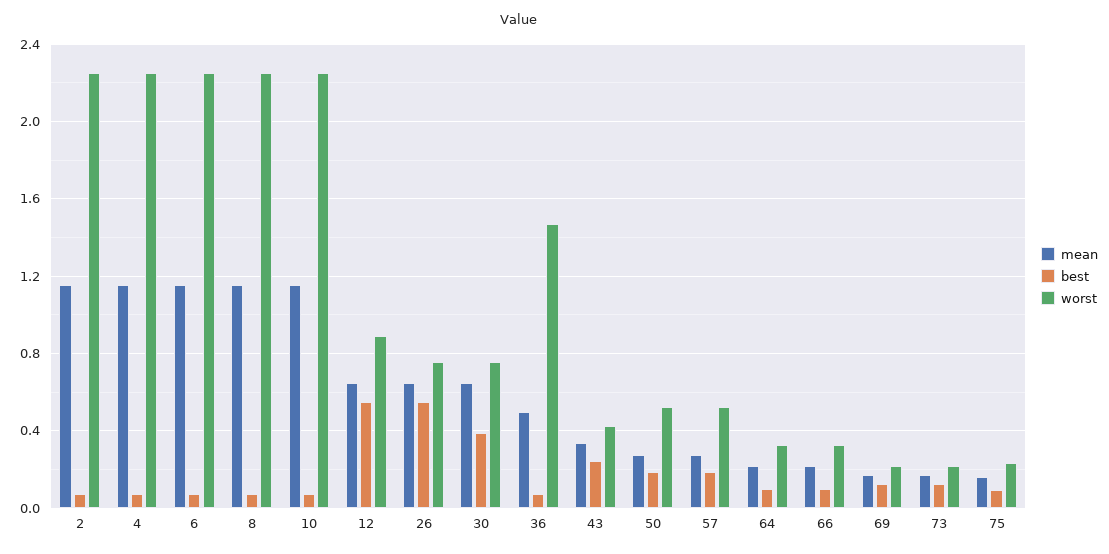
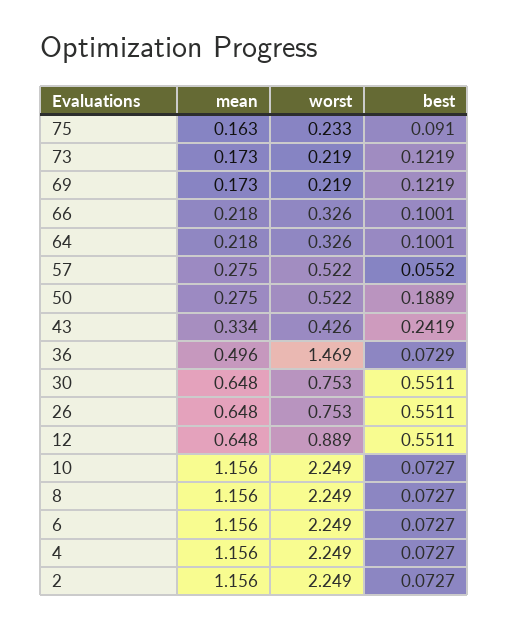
best, 30: 0.4 -> 0.5511
best, 57: 0.2 -> 0.0552

